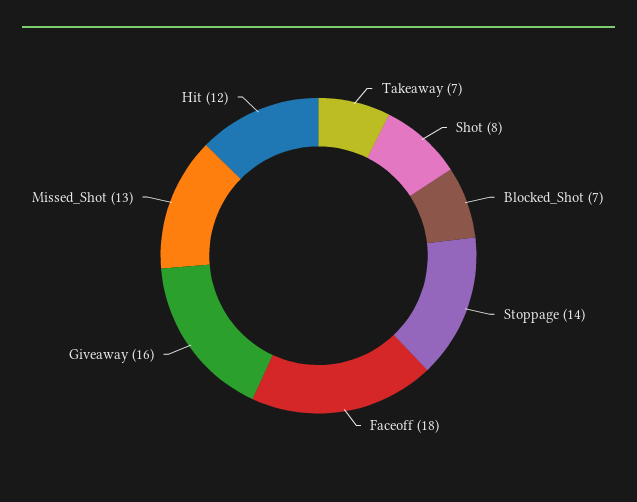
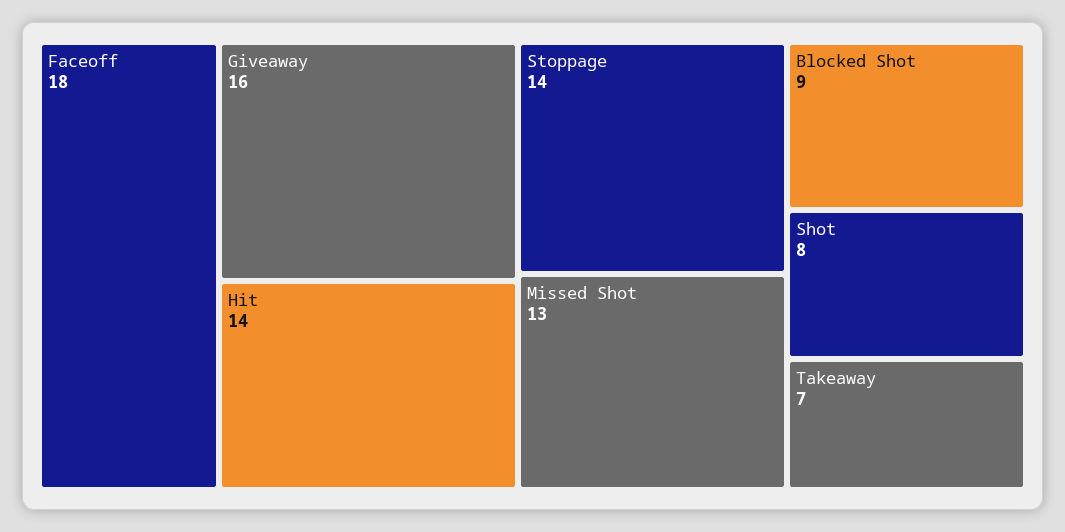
Blocked_Shot: 7 -> 9
Hit: 12 -> 14

